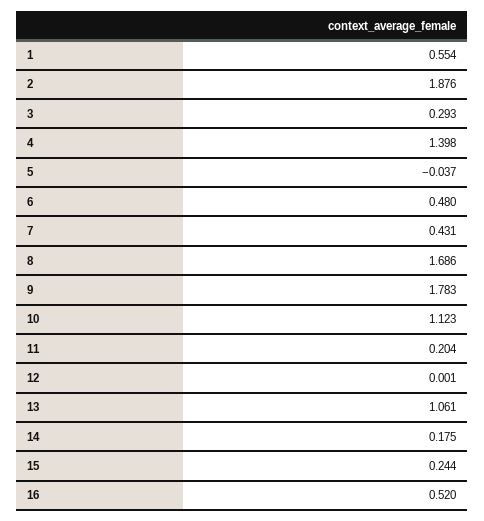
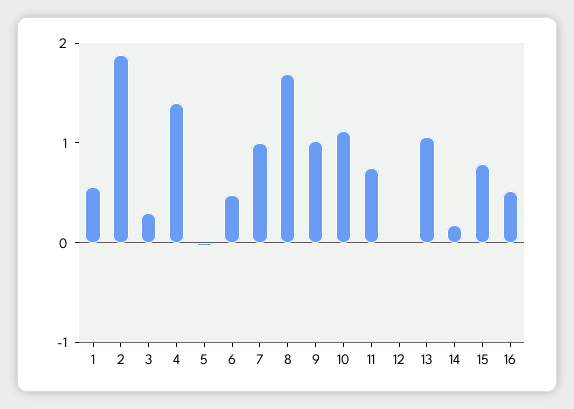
7: 0.431 -> 1
9: 1.783 -> 1
11: 0.204 -> 0.8
15: 0.244 -> 0.8

